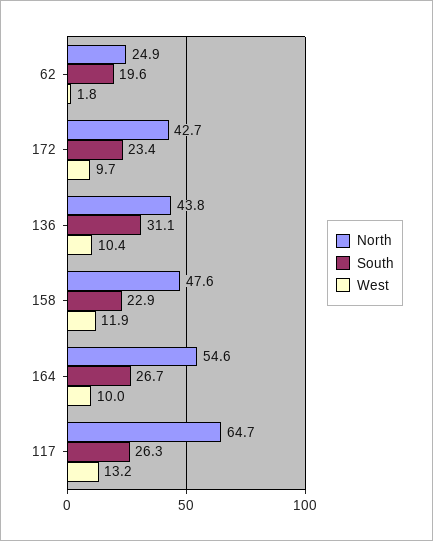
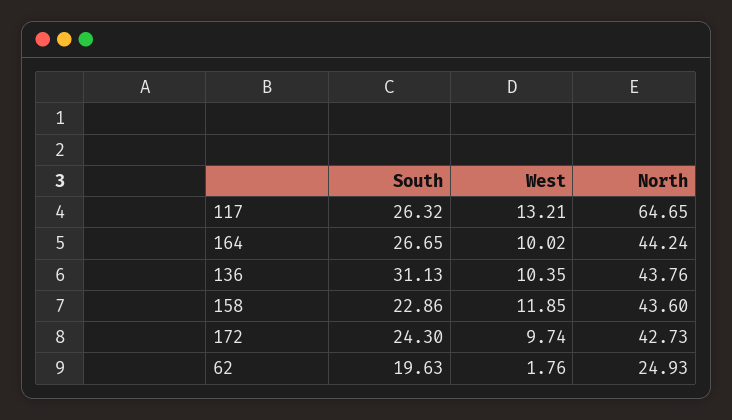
South, 172: 23.4 -> 24.3
North, 158: 47.6 -> 43.6
North, 164: 54.6 -> 44.24

